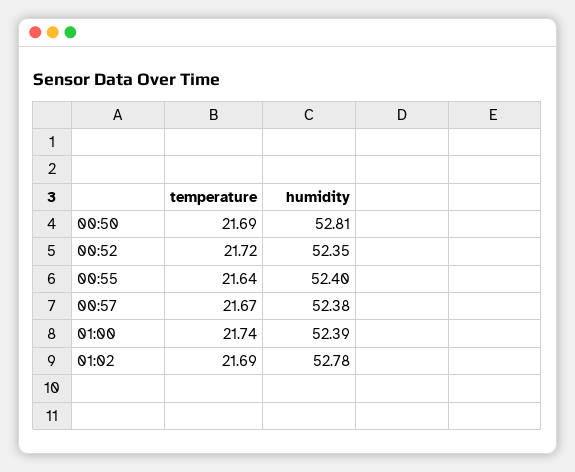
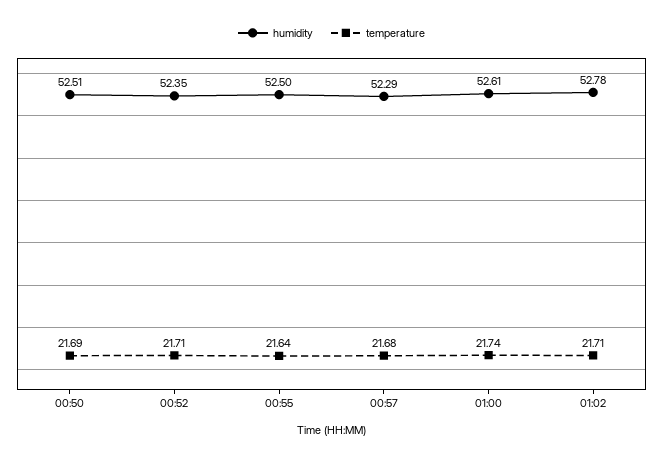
humidity, 00:50: 52.81 -> 52.51
temperature, 00:52: 21.72 -> 21.71
humidity, 00:55: 52.4 -> 52.5
temperature, 00:57: 21.67 -> 21.68
humidity, 00:57: 52.38 -> 52.29
humidity, 01:00: 52.39 -> 52.61
temperature, 01:02: 21.69 -> 21.71

